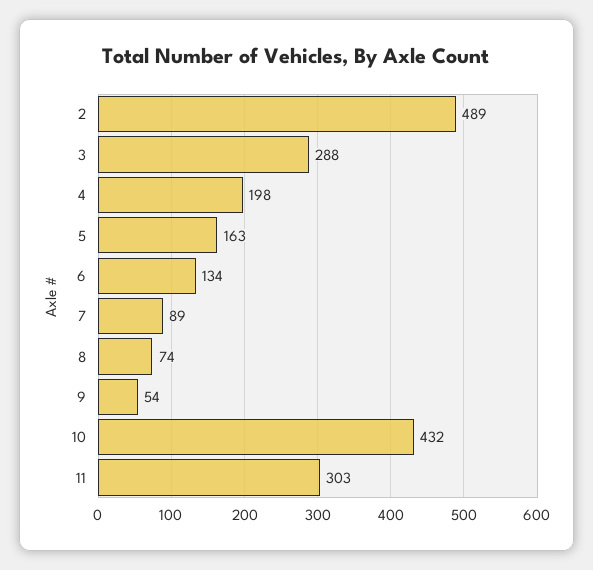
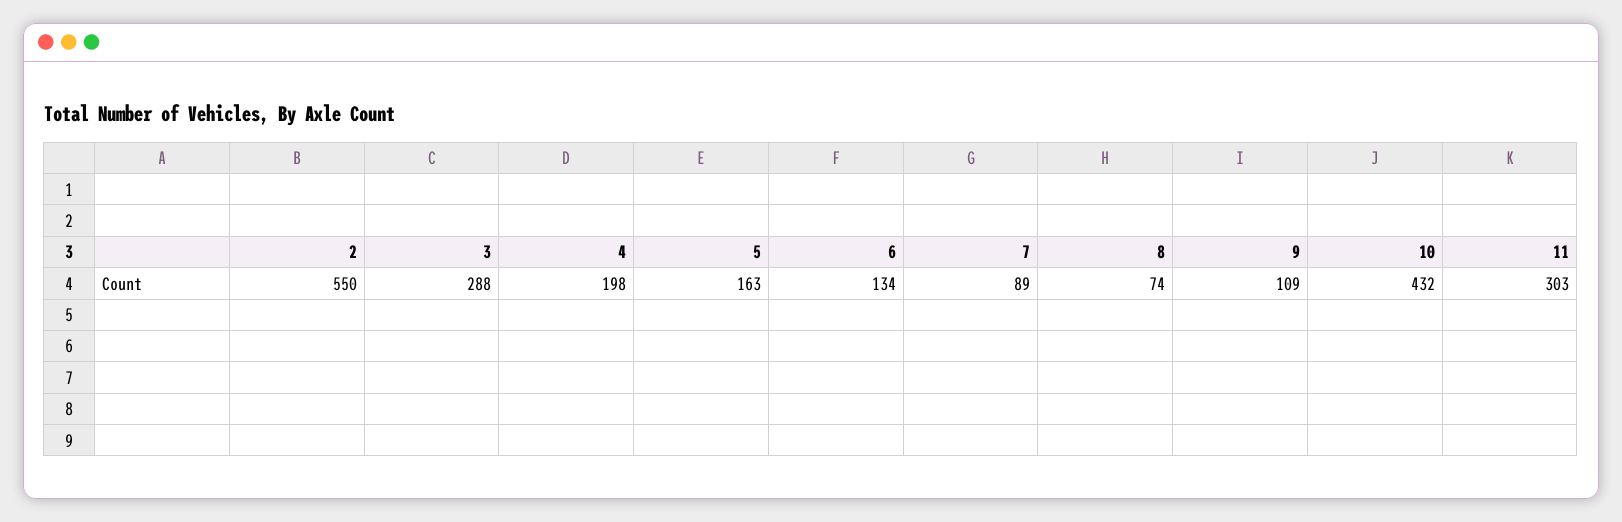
2: 489 -> 550
9: 54 -> 109

